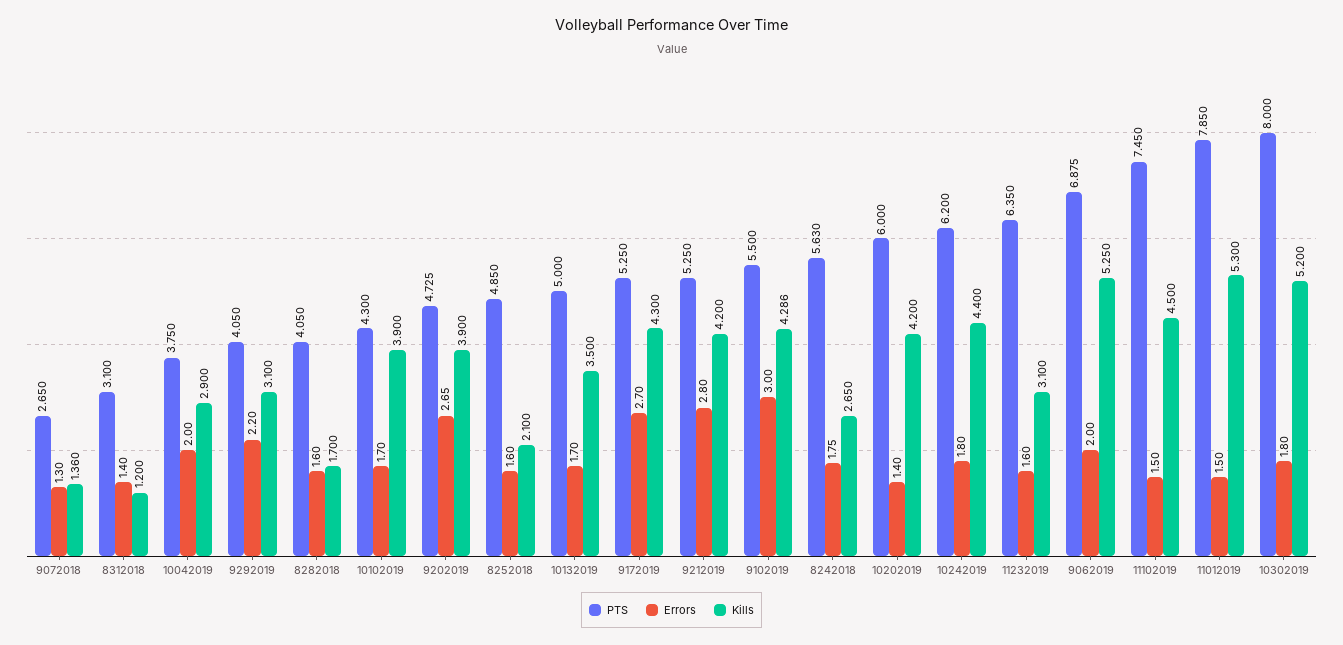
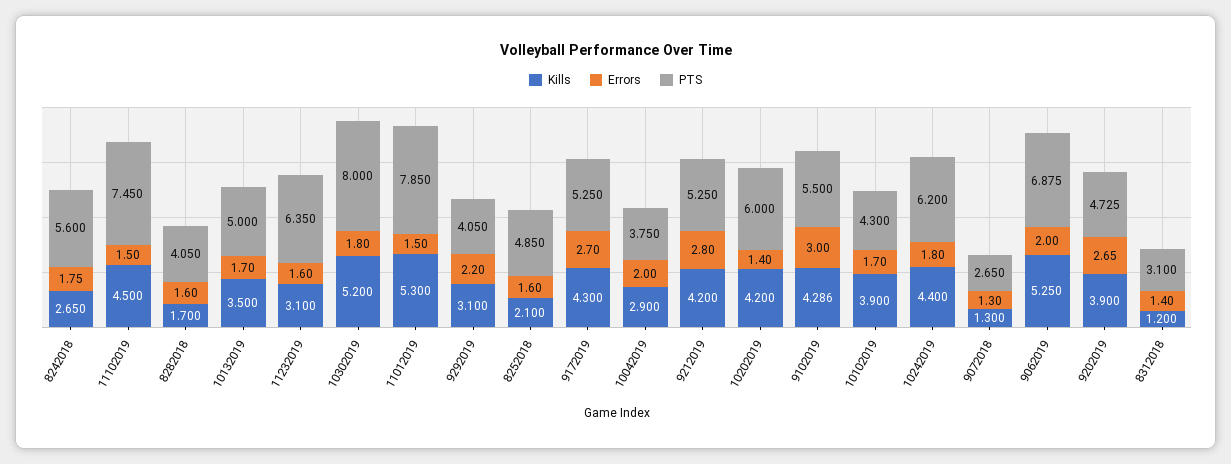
Kills, 9072018: 1.36 -> 1.3
PTS, 8242018: 5.63 -> 5.6

